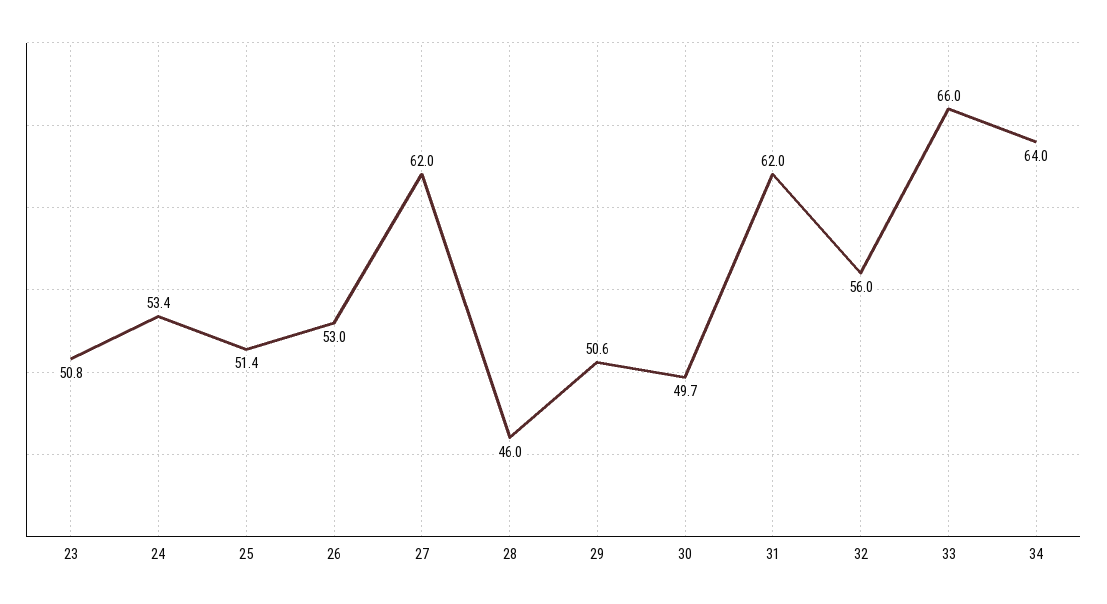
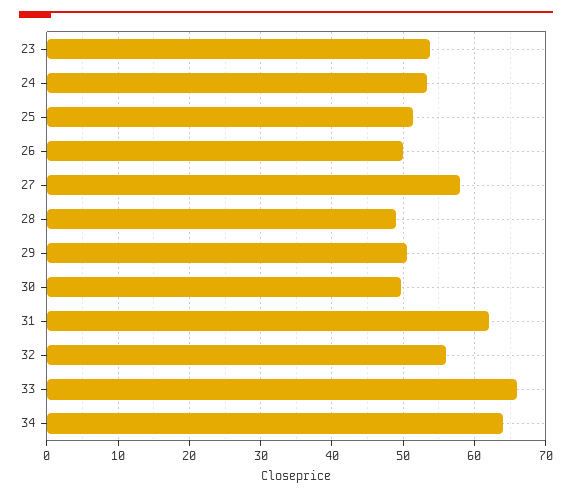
23: 50.8 -> 54
26: 53 -> 50
27: 62 -> 58
28: 46 -> 49

